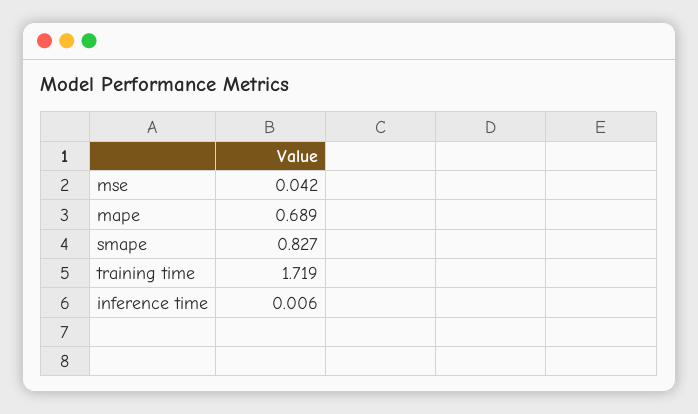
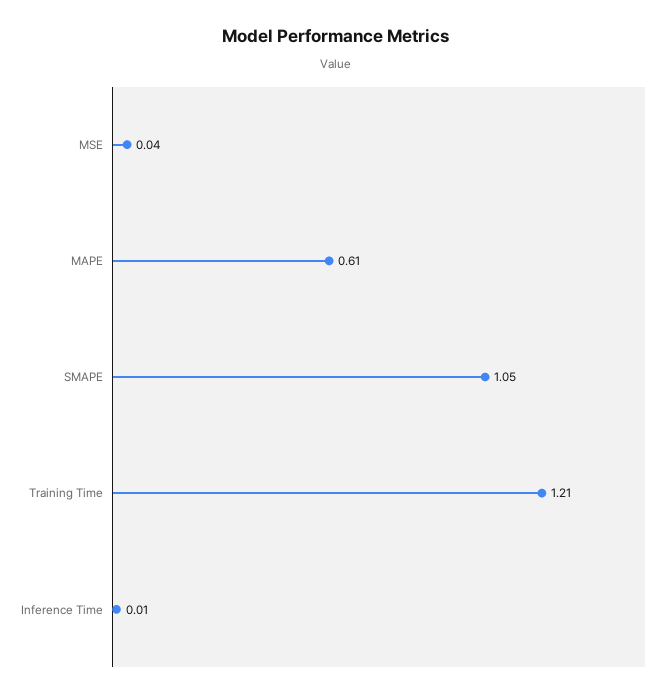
mape: 0.689 -> 0.61
smape: 0.827 -> 1.05
training time: 1.719 -> 1.21

